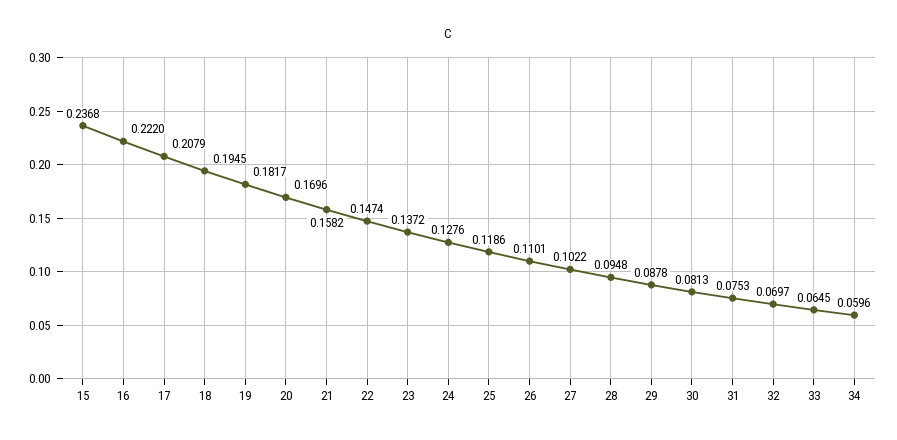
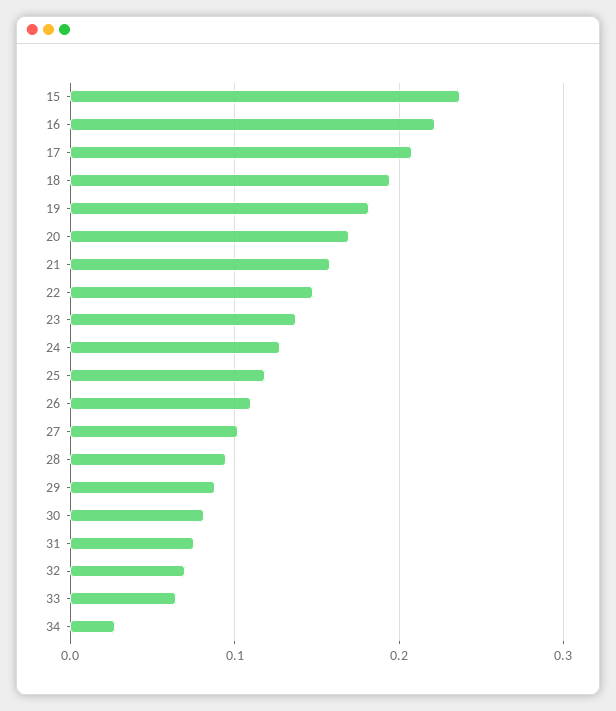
34: 0.0596 -> 0.03

